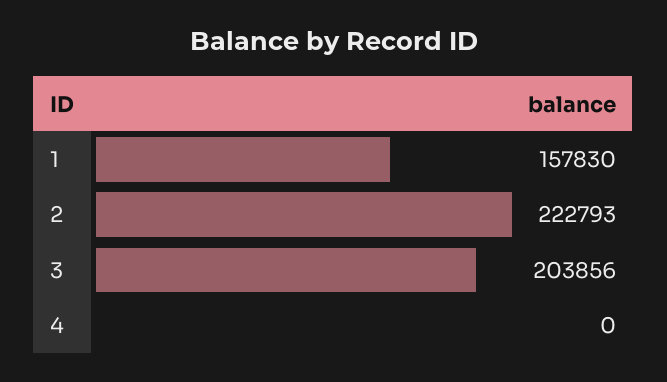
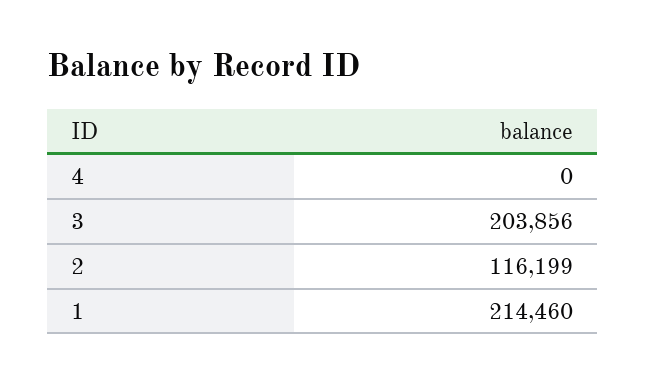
1: 157830 -> 214460
2: 222793 -> 116199

